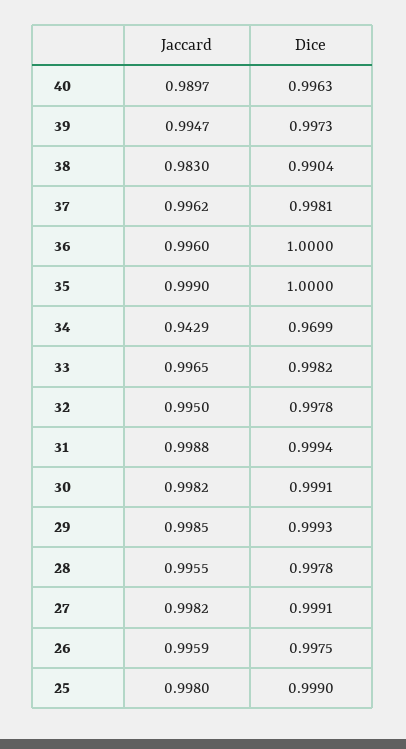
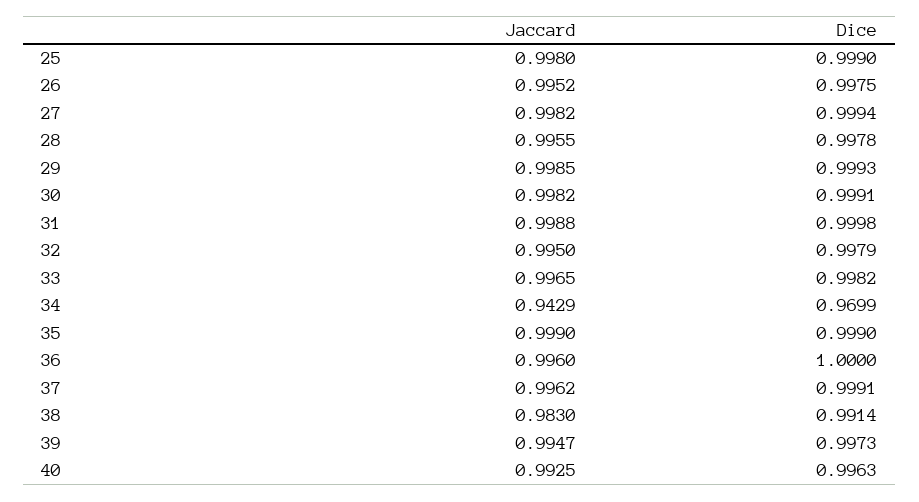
Jaccard, 40: 0.9897 -> 0.9925
Dice, 38: 0.9904 -> 0.9914
Dice, 37: 0.9981 -> 0.9991
Dice, 35: 1 -> 0.999
Dice, 32: 0.9978 -> 0.9979
Dice, 31: 0.9994 -> 0.9998
Dice, 27: 0.9991 -> 0.9994
Jaccard, 26: 0.9959 -> 0.9952

